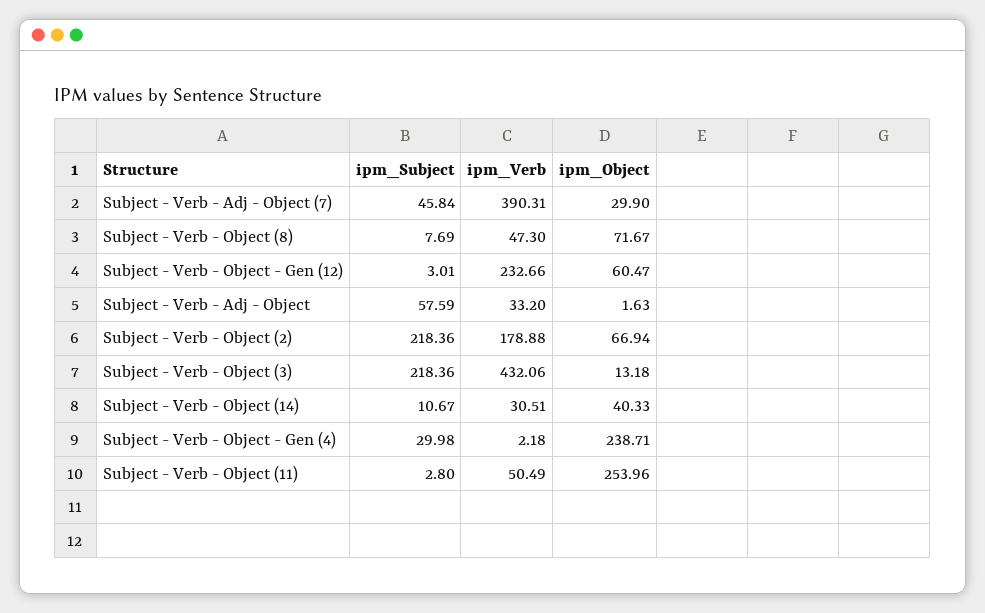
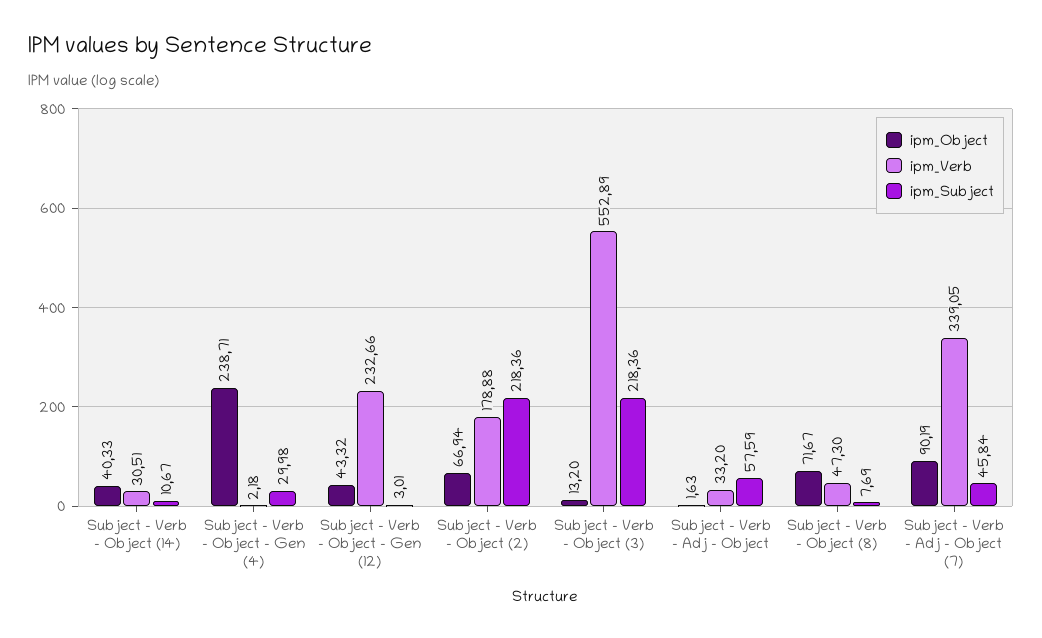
ipm_Verb, Subject - Verb - Adj - Object (7): 390.31 -> 339.05
ipm_Object, Subject - Verb - Adj - Object (7): 29.9 -> 90.19
ipm_Object, Subject - Verb - Object - Gen (12): 60.47 -> 43.32
ipm_Verb, Subject - Verb - Object (3): 432.06 -> 552.89
ipm_Object, Subject - Verb - Object (3): 13.18 -> 13.2
ipm_Subject, Subject - Verb - Object (11): 2.8 -> none
ipm_Verb, Subject - Verb - Object (11): 50.49 -> none
ipm_Object, Subject - Verb - Object (11): 253.96 -> none

